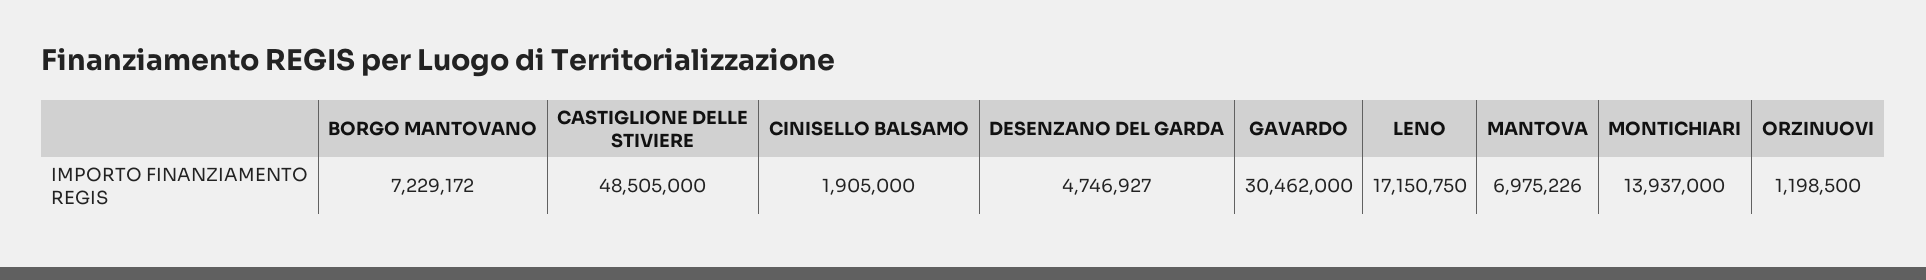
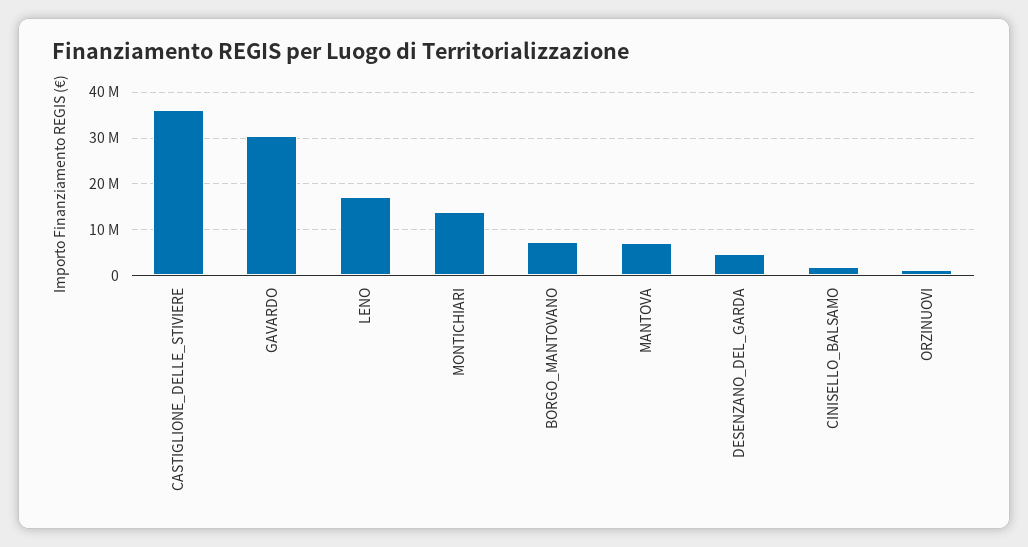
CASTIGLIONE DELLE STIVIERE: 48505000 -> 36000000

